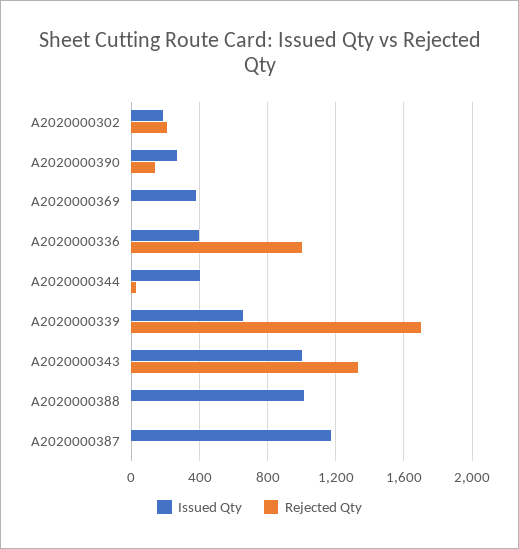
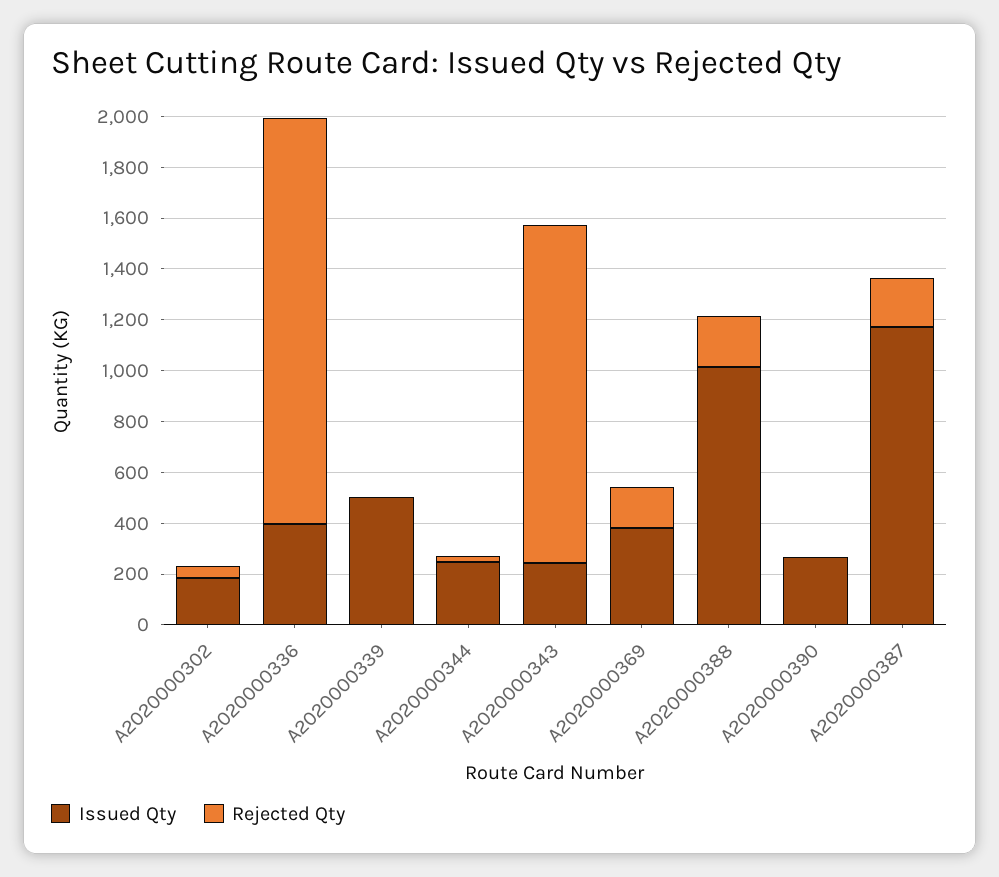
Rejected Qty, A2020000302: 200 -> 50
Rejected Qty, A2020000390: 150 -> 0
Rejected Qty, A2020000369: 0 -> 150
Rejected Qty, A2020000336: 1000 -> 1600
Issued Qty, A2020000344: 400 -> 250
Issued Qty, A2020000339: 650 -> 500
Rejected Qty, A2020000339: 1700 -> 0
Issued Qty, A2020000343: 1000 -> 250
Rejected Qty, A2020000388: 0 -> 200
Rejected Qty, A2020000387: 0 -> 200

